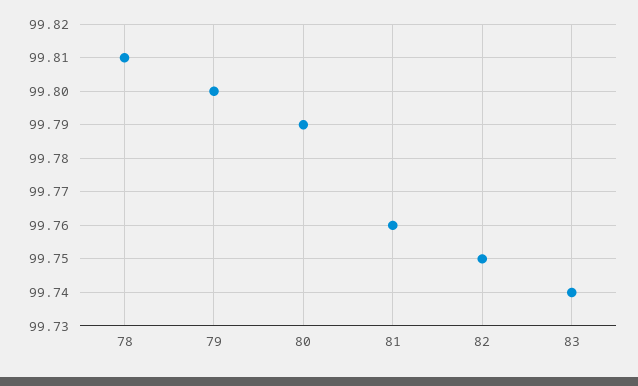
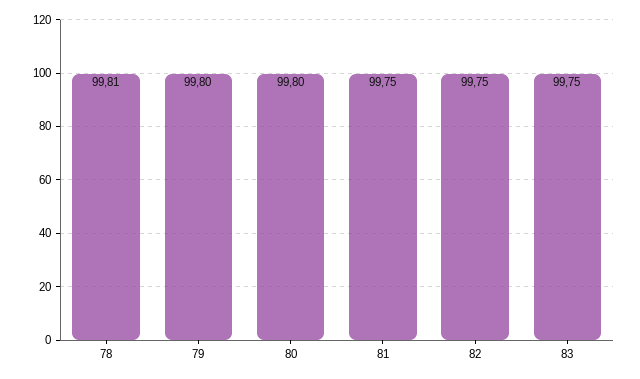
80: 99.79 -> 99.8
81: 99.76 -> 99.75
83: 99.74 -> 99.75

